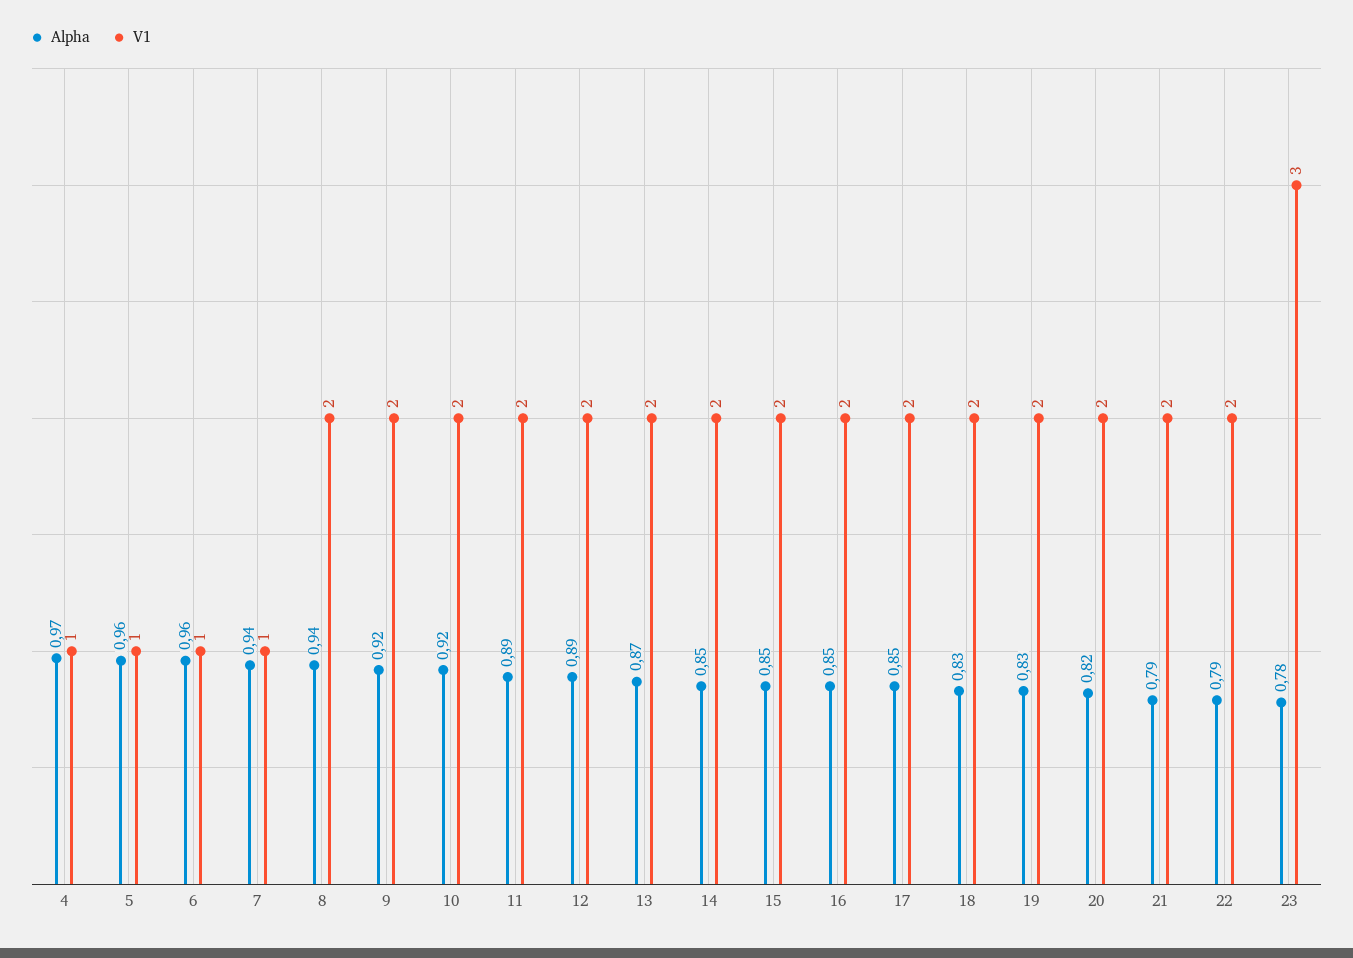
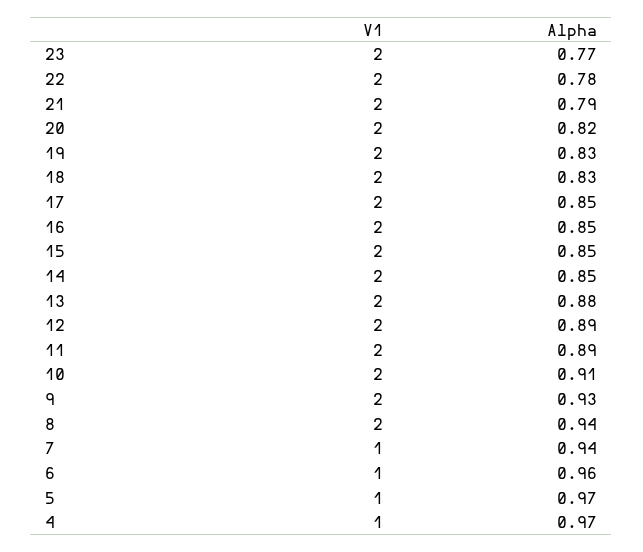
Alpha, 5: 0.96 -> 0.97
Alpha, 9: 0.92 -> 0.93
Alpha, 10: 0.92 -> 0.91
Alpha, 13: 0.87 -> 0.88
Alpha, 22: 0.79 -> 0.78
Alpha, 23: 0.78 -> 0.77
V1, 23: 3 -> 2

